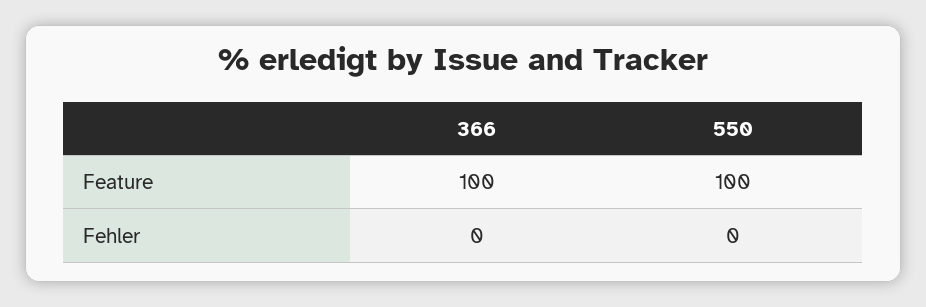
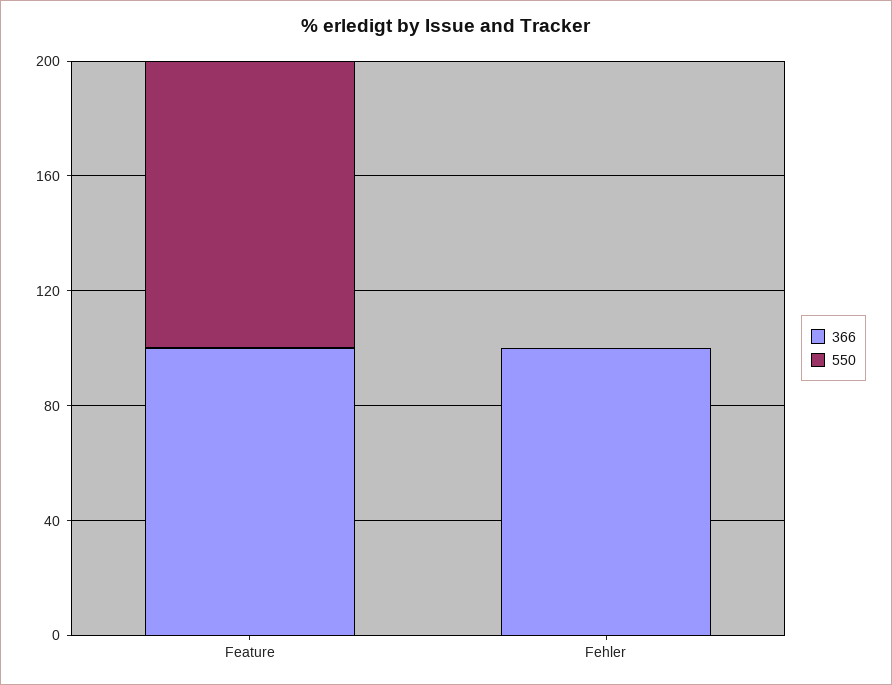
366, Fehler: 0 -> 100

